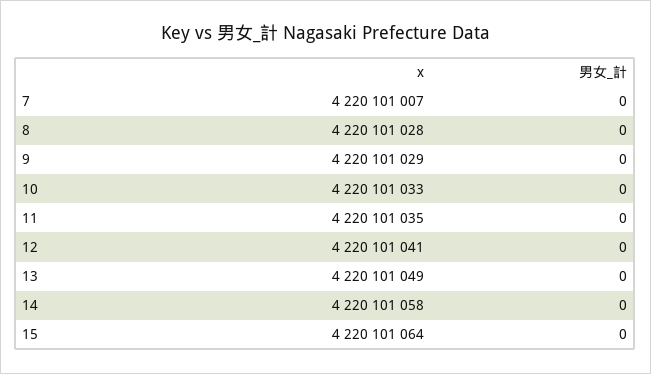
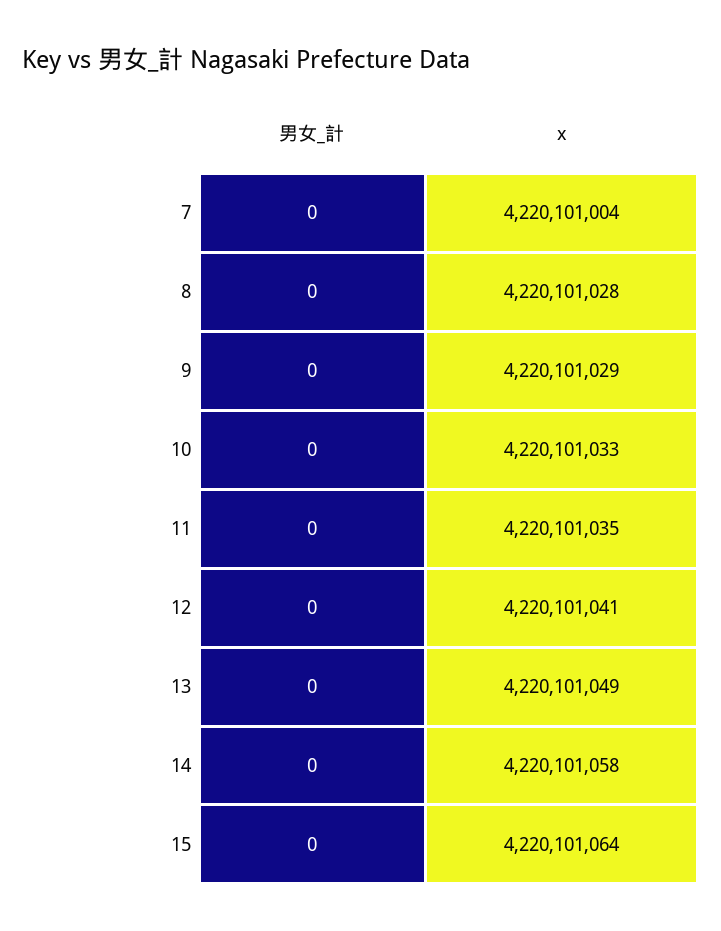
x, 7: 4220101007 -> 4220101004

